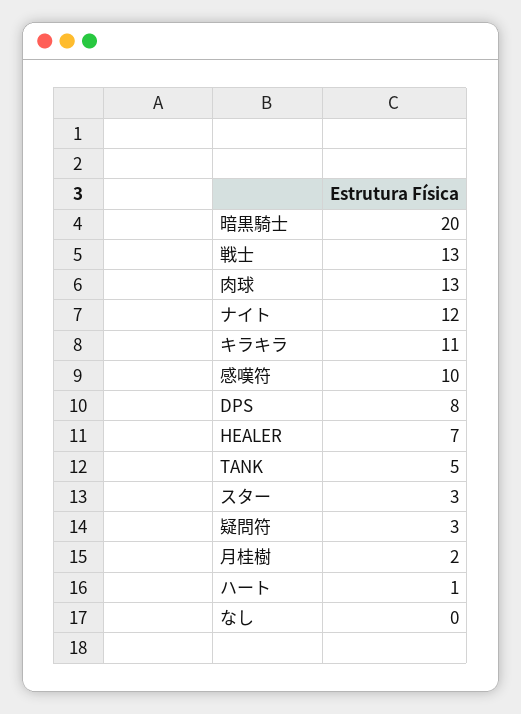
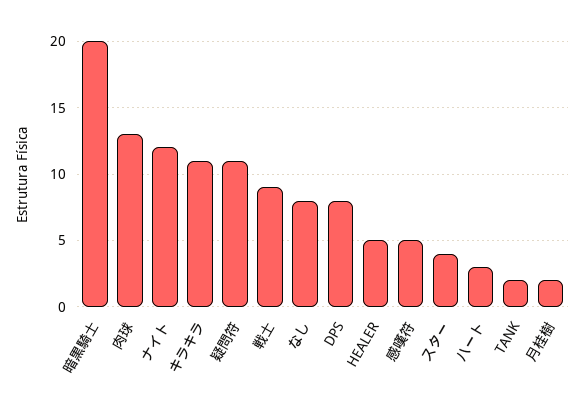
戦士: 13 -> 9
感嘆符: 10 -> 5
HEALER: 7 -> 5
TANK: 5 -> 2
スター: 3 -> 4
疑問符: 3 -> 11
ハート: 1 -> 3
なし: 0 -> 8

